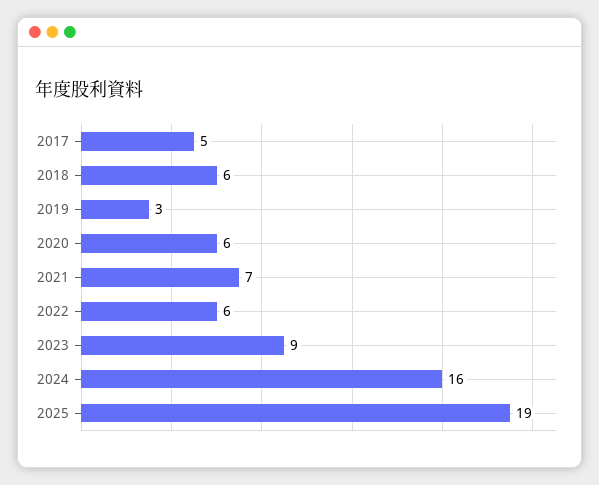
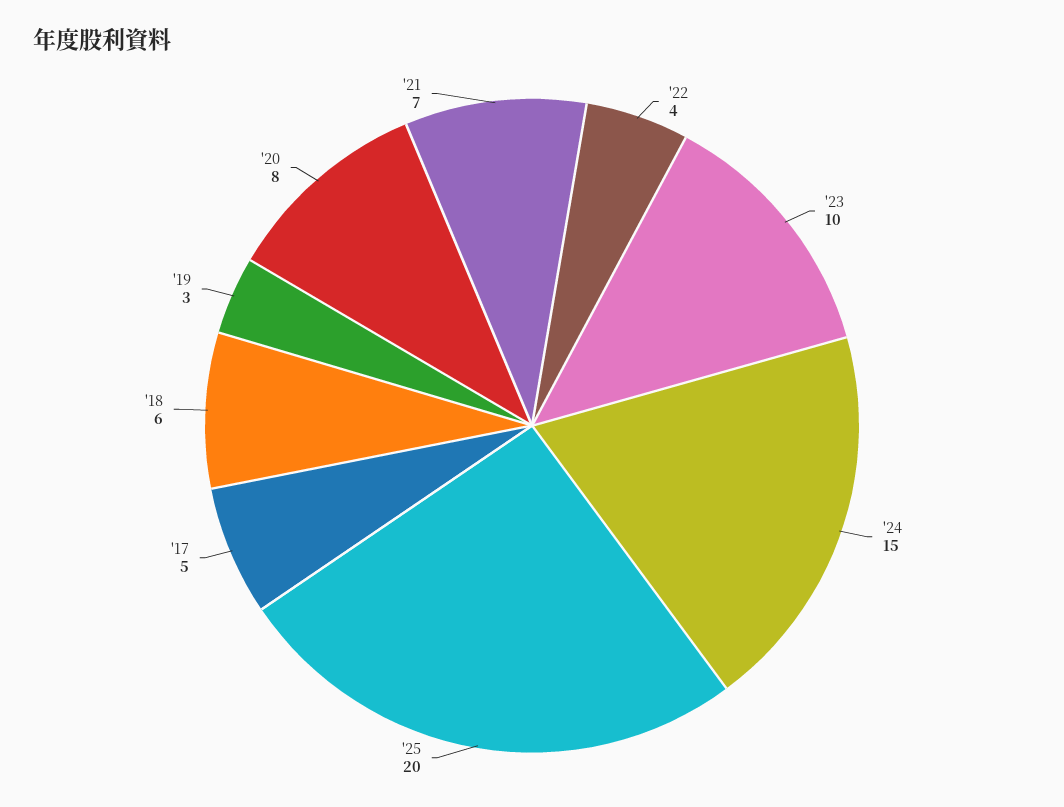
2020: 6 -> 8
2022: 6 -> 4
2023: 9 -> 10
2024: 16 -> 15
2025: 19 -> 20

